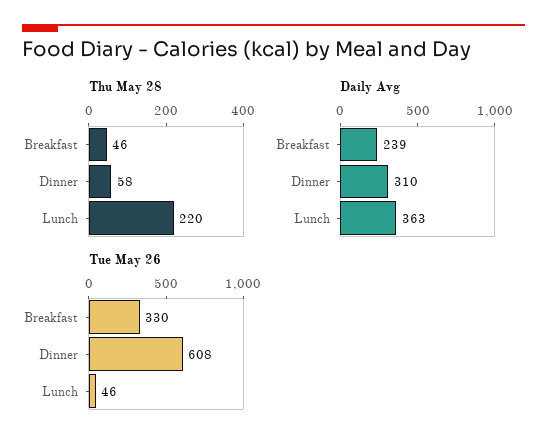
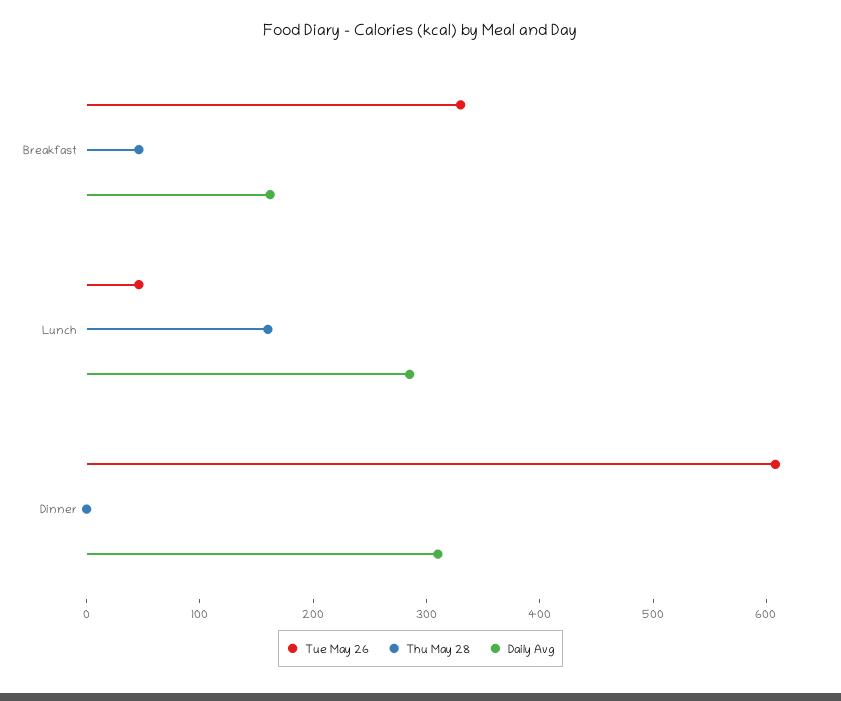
Thu May 28, Dinner: 58 -> 0
Thu May 28, Lunch: 220 -> 160
Daily Avg, Breakfast: 239 -> 160
Daily Avg, Lunch: 363 -> 280

